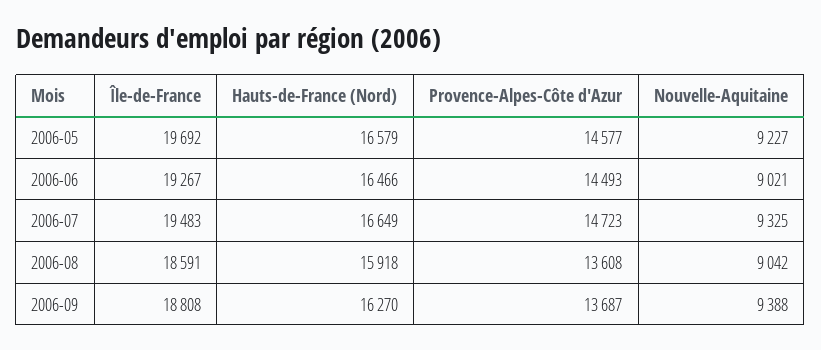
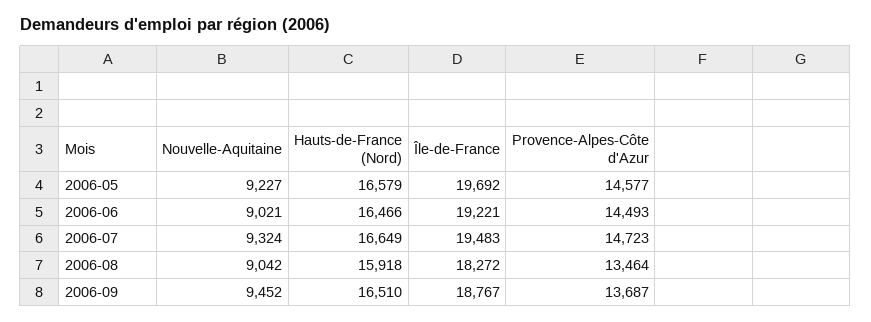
Île-de-France, 2006-06: 19267 -> 19221
Nouvelle-Aquitaine, 2006-07: 9325 -> 9324
Île-de-France, 2006-08: 18591 -> 18272
Provence-Alpes-Côte d'Azur, 2006-08: 13608 -> 13464
Île-de-France, 2006-09: 18808 -> 18767
Hauts-de-France (Nord), 2006-09: 16270 -> 16510
Nouvelle-Aquitaine, 2006-09: 9388 -> 9452

